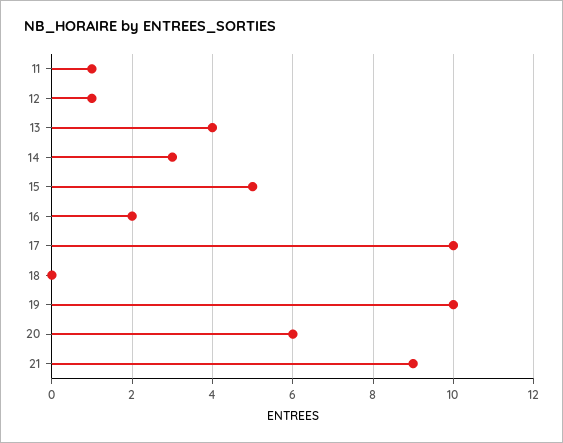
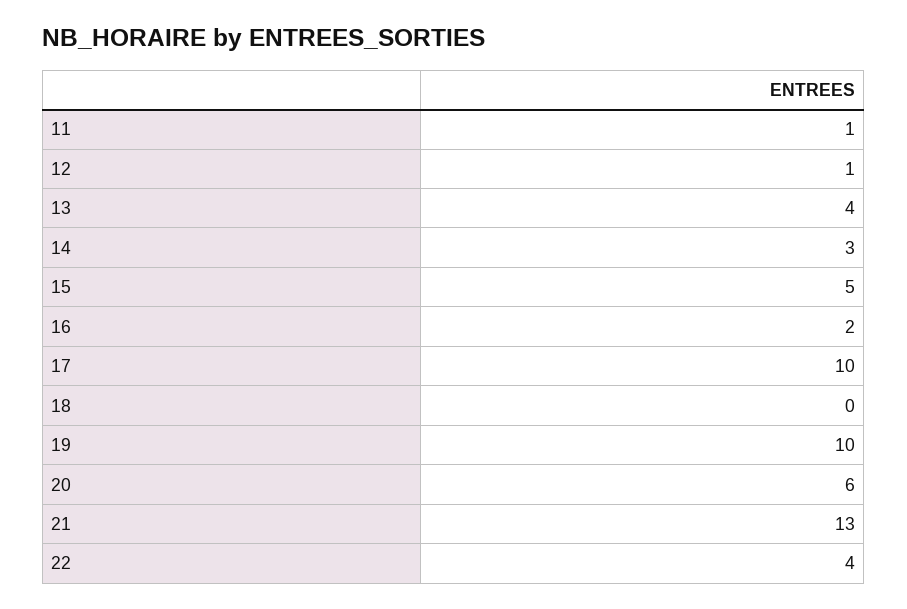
21: 9 -> 13
22: none -> 4

